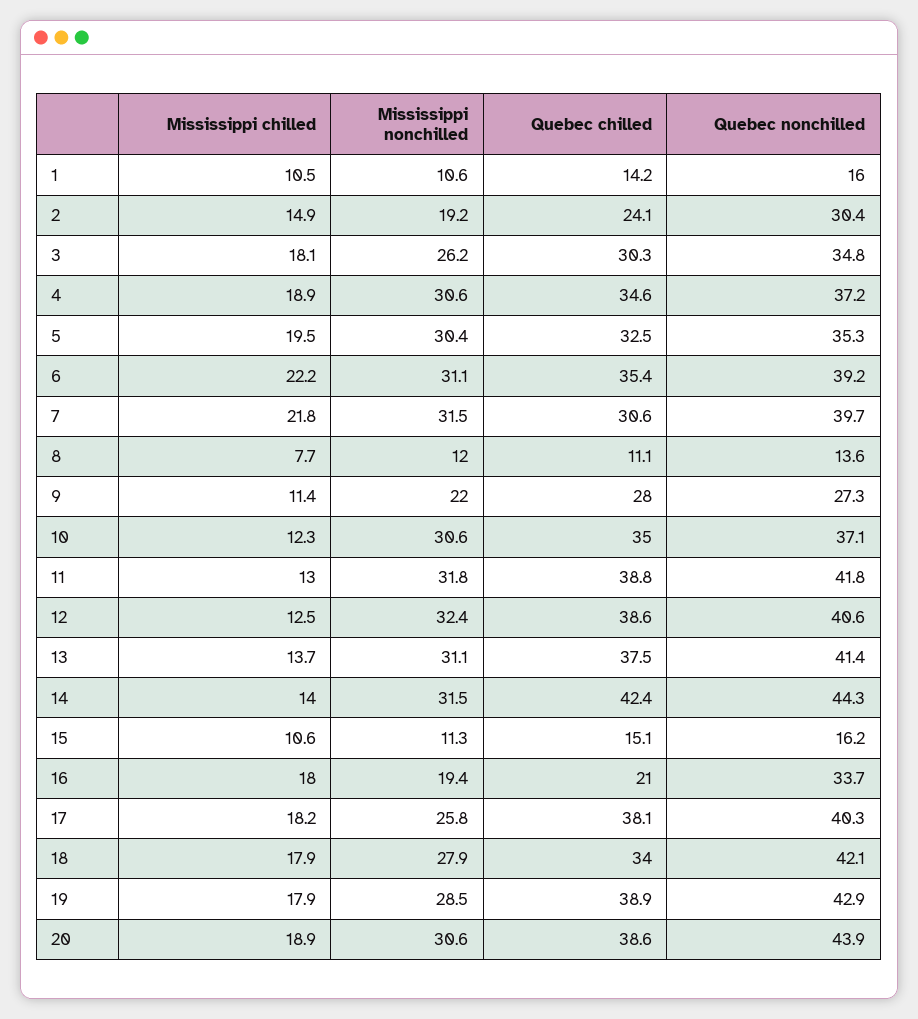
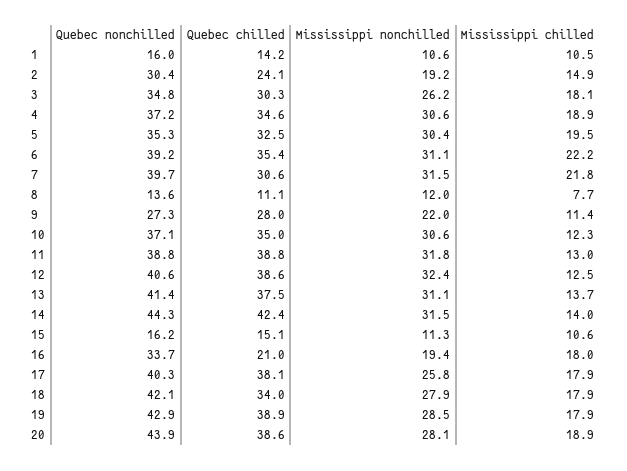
Quebec nonchilled, 11: 41.8 -> 38.8
Mississippi chilled, 17: 18.2 -> 17.9
Mississippi nonchilled, 20: 30.6 -> 28.1

